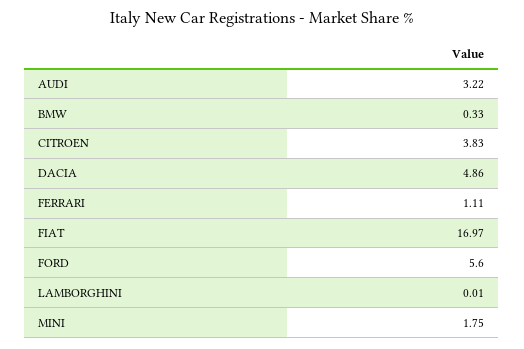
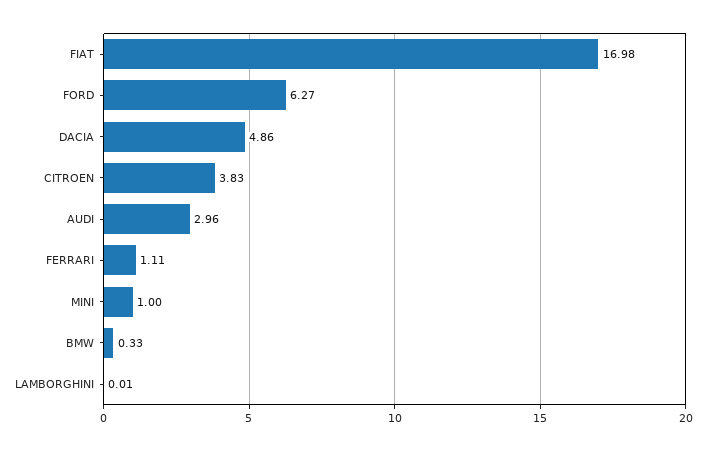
AUDI: 3.22 -> 2.96
FIAT: 16.97 -> 16.98
FORD: 5.6 -> 6.27
MINI: 1.75 -> 1

